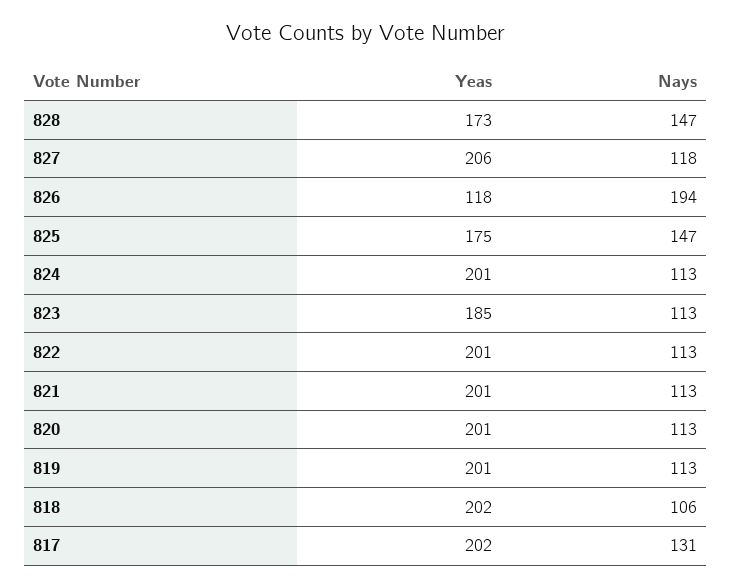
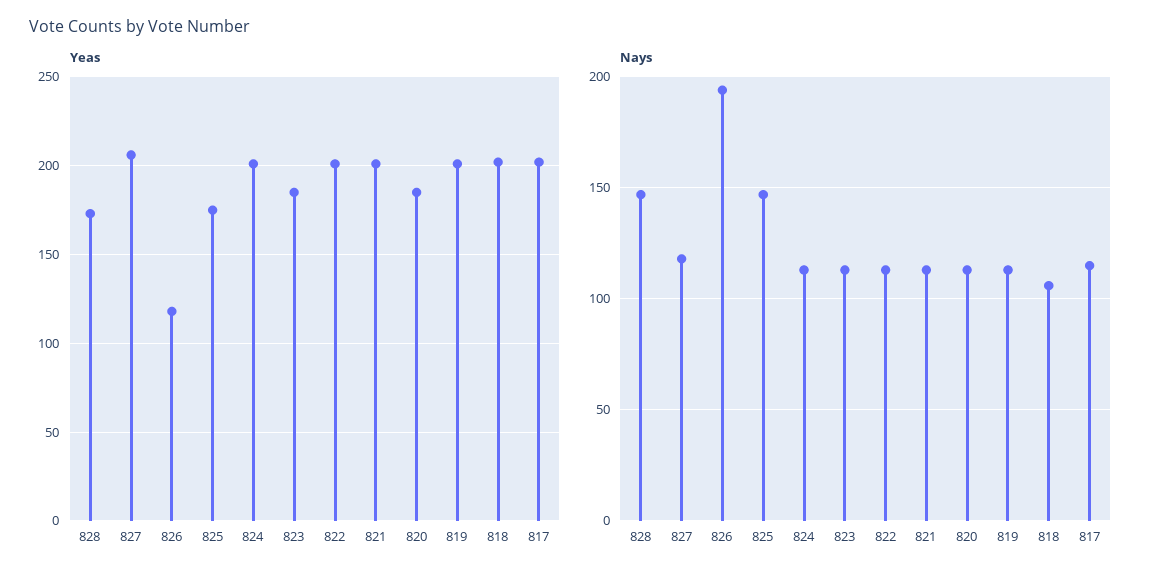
Yeas, 820: 201 -> 185
Nays, 817: 131 -> 115

